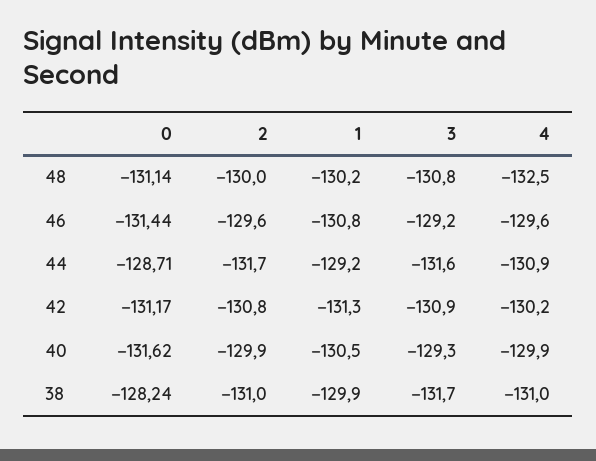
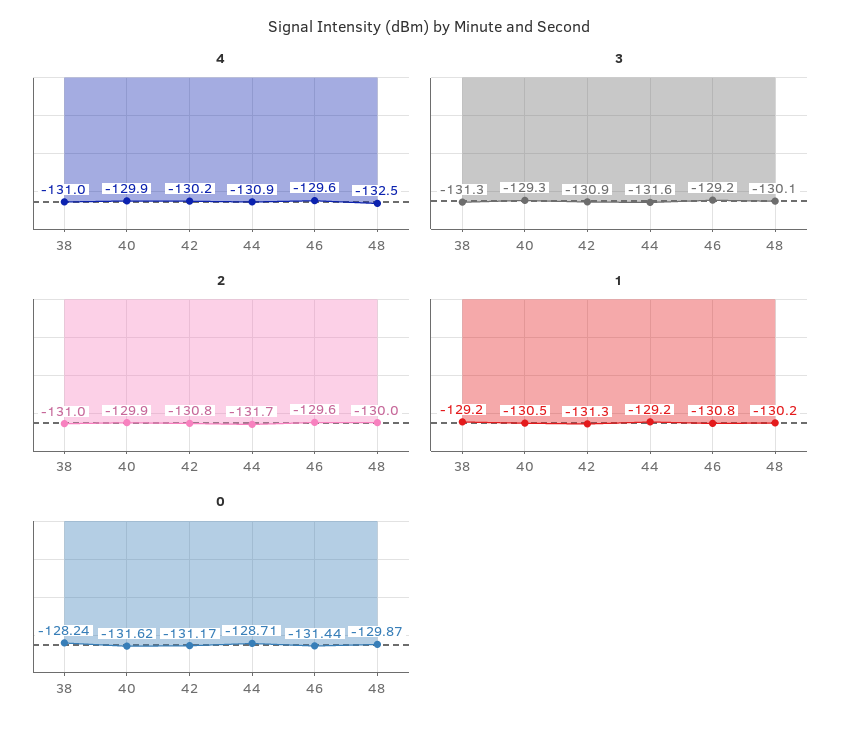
0, 48: -131.14 -> -129.87
3, 48: -130.8 -> -130.1
1, 38: -129.9 -> -129.2
3, 38: -131.7 -> -131.3

